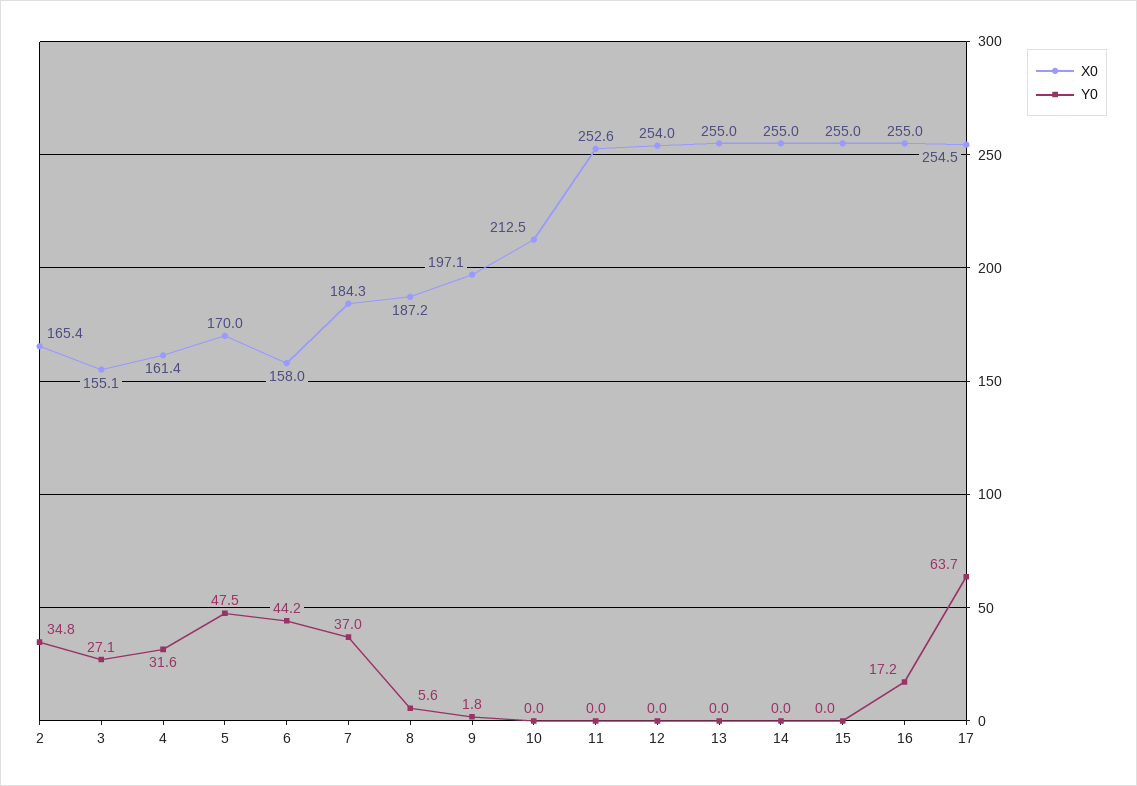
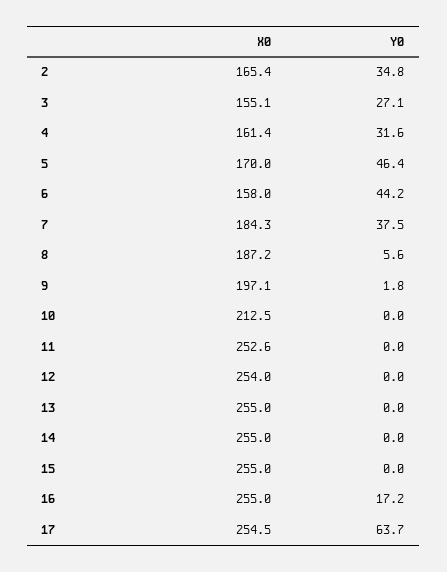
Y0, 5: 47.5 -> 46.4
Y0, 7: 37 -> 37.5

